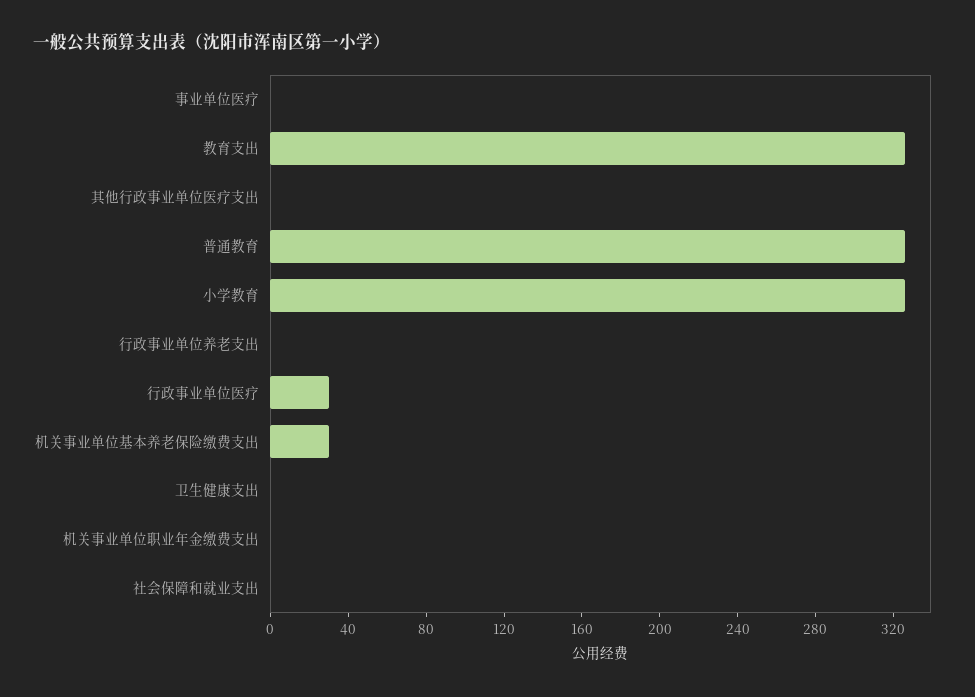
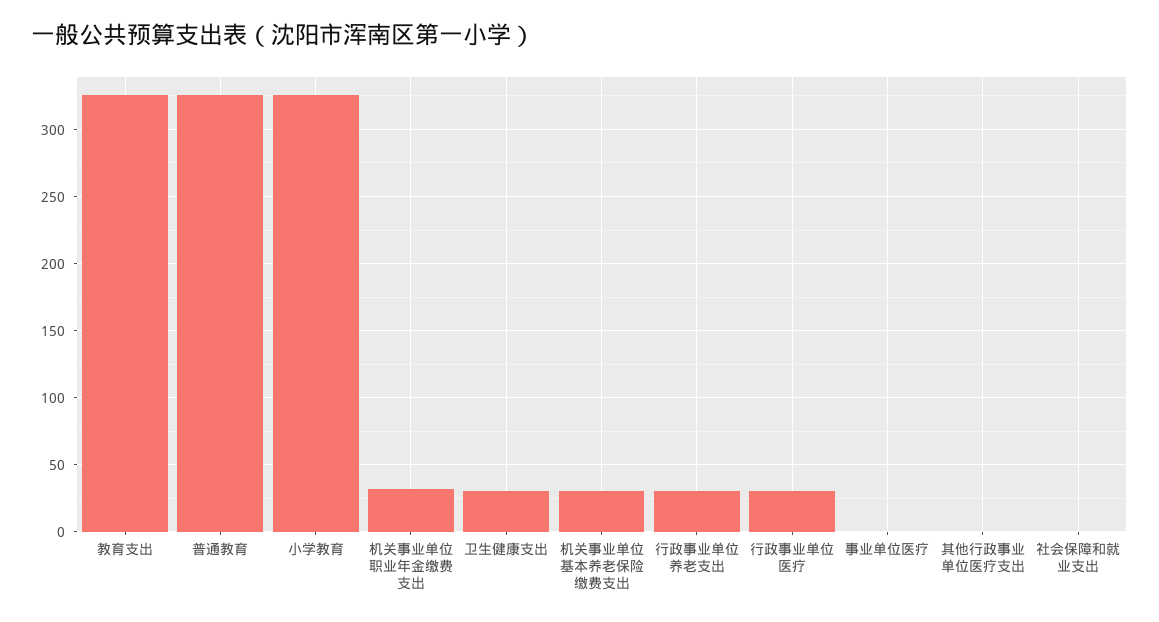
行政事业单位养老支出: 0 -> 30
卫生健康支出: 0 -> 30
机关事业单位职业年金缴费支出: 0 -> 30

